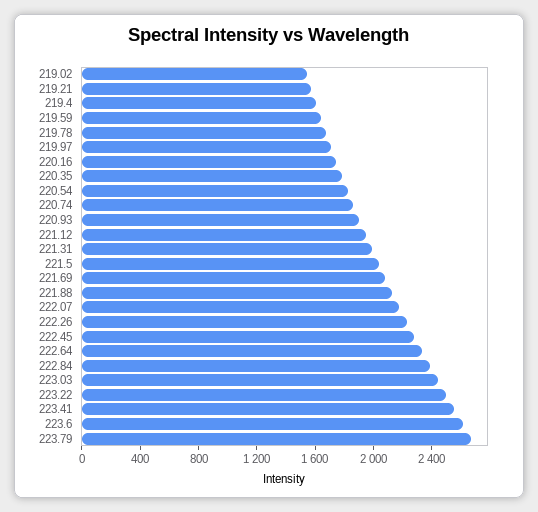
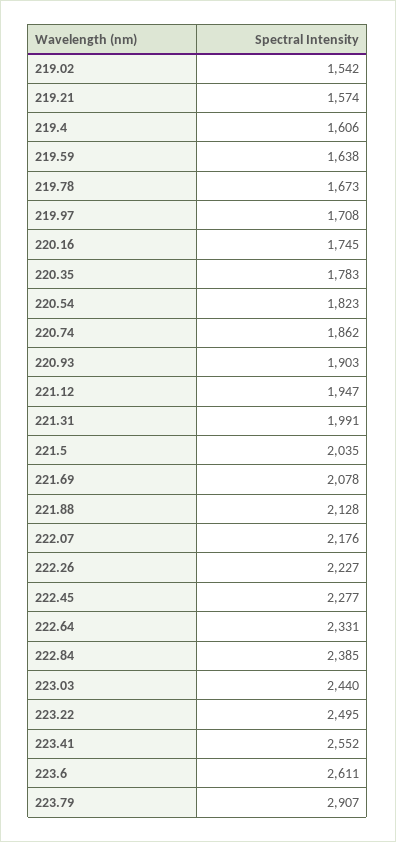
223.79: 2700 -> 2907

